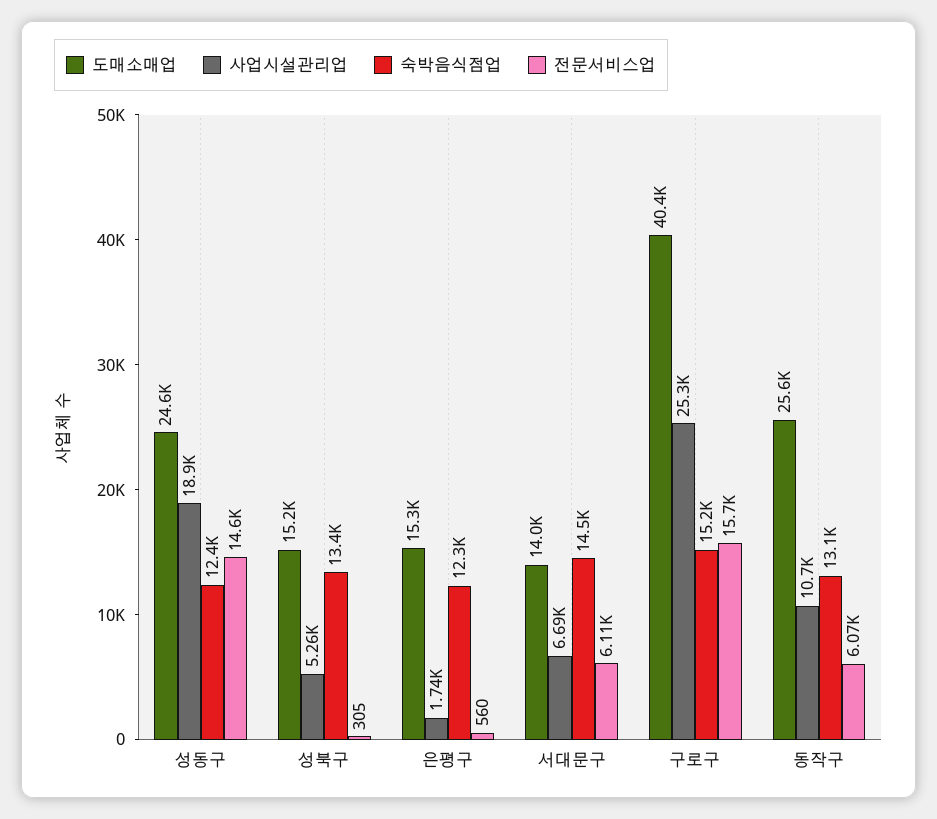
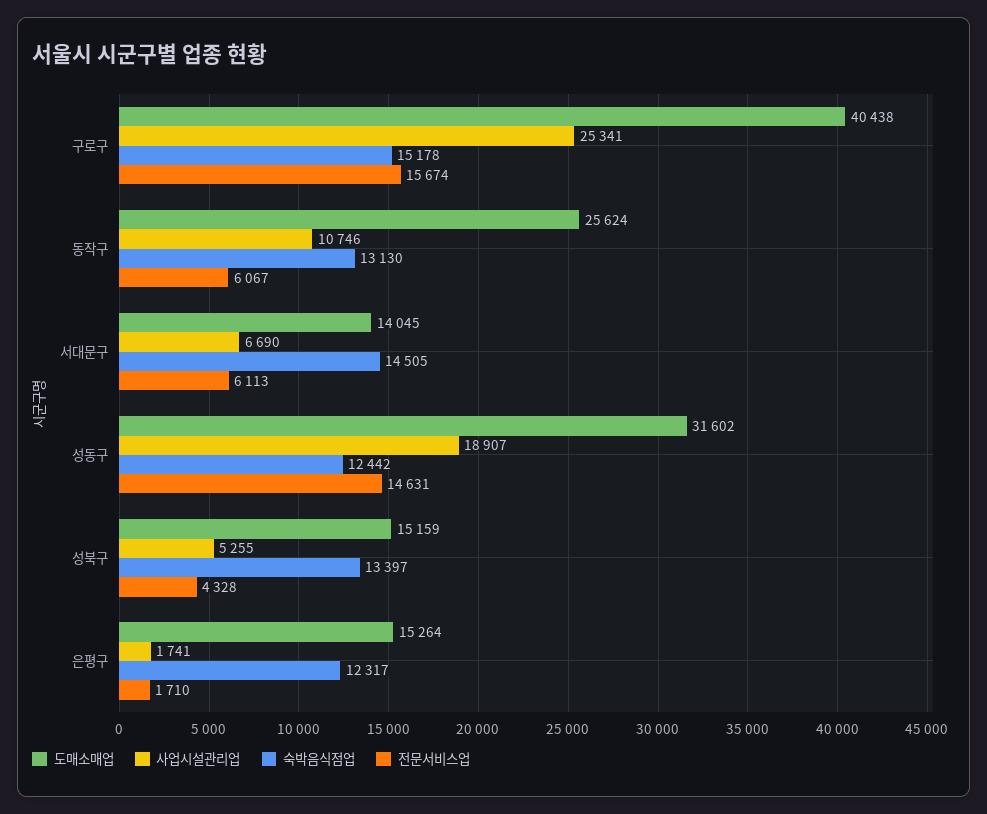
도매소매업, 성동구: 24600 -> 31602
전문서비스업, 성북구: 305 -> 4328
전문서비스업, 은평구: 560 -> 1710

